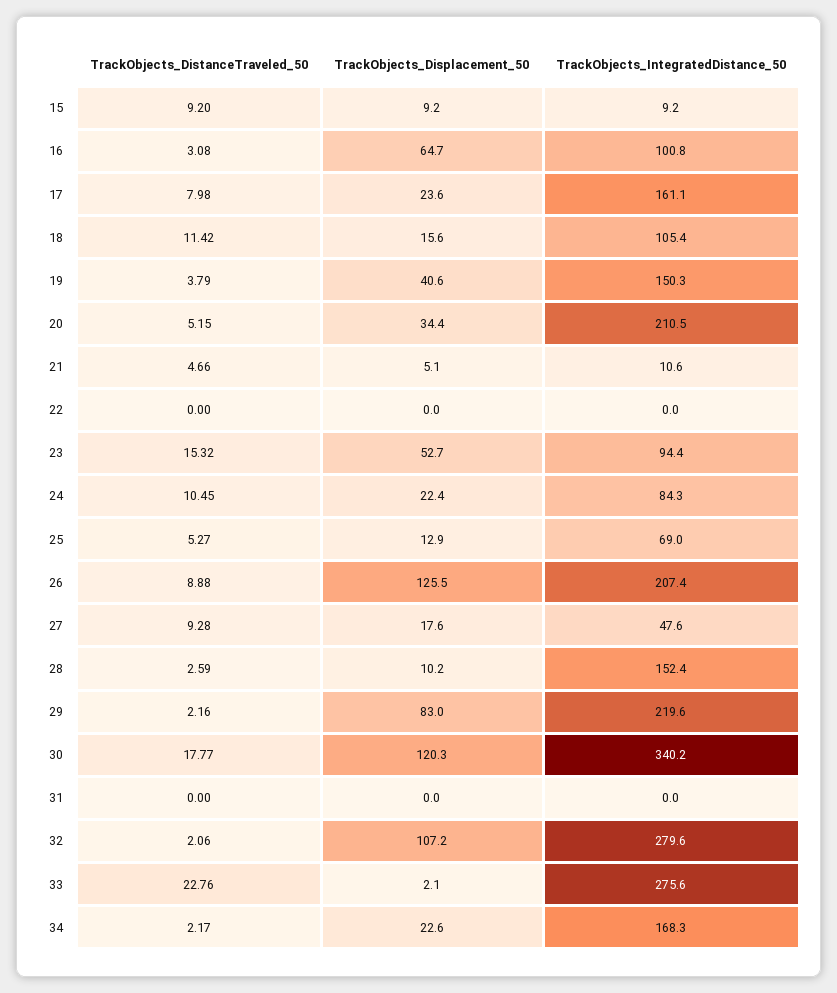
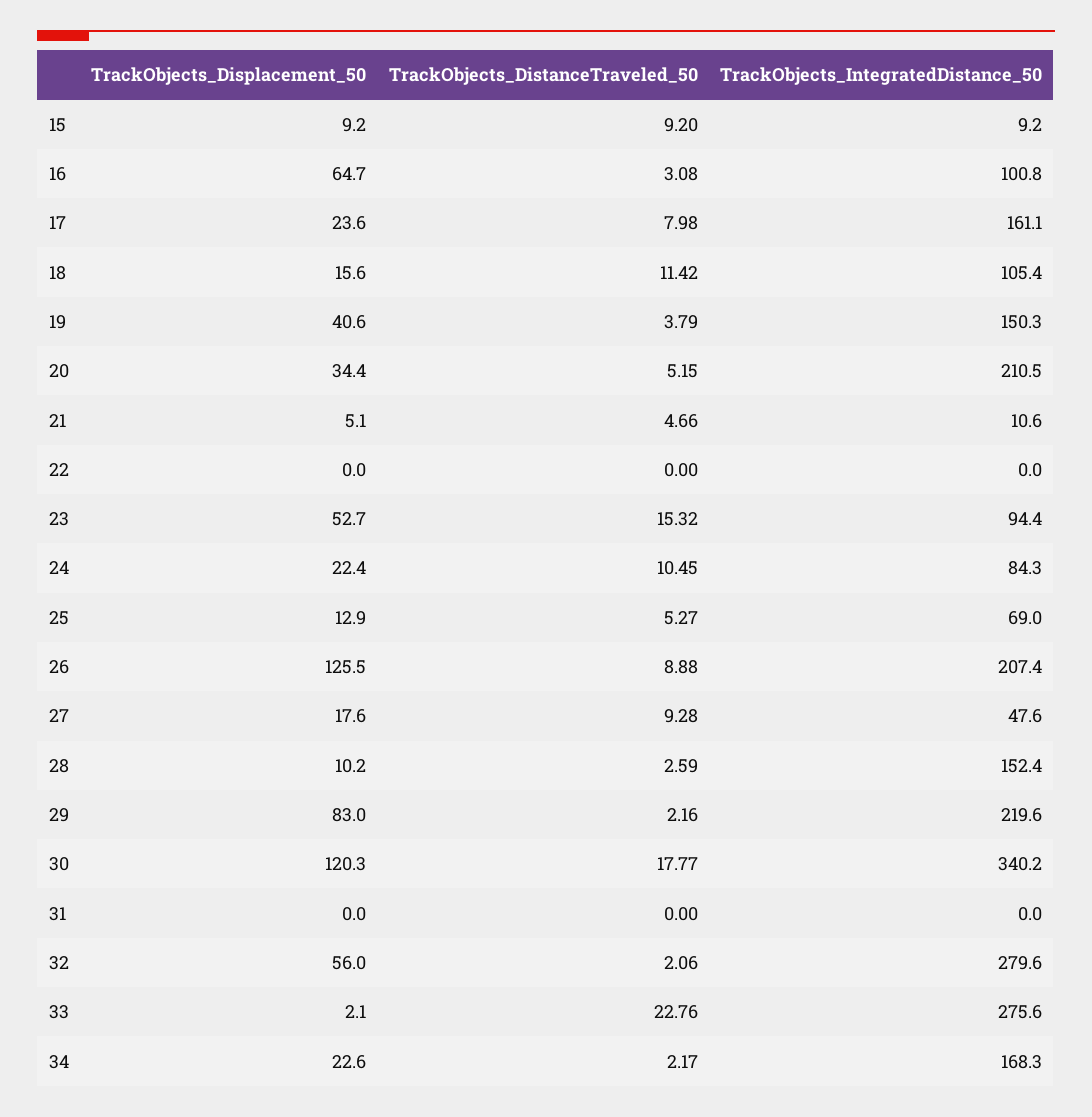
TrackObjects_Displacement_50, 32: 107.2 -> 56

